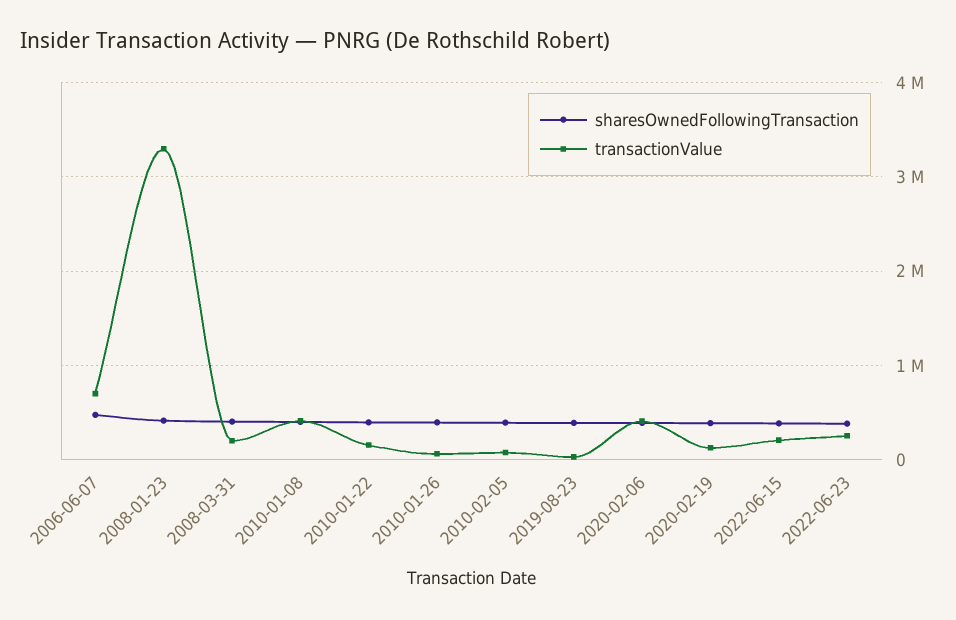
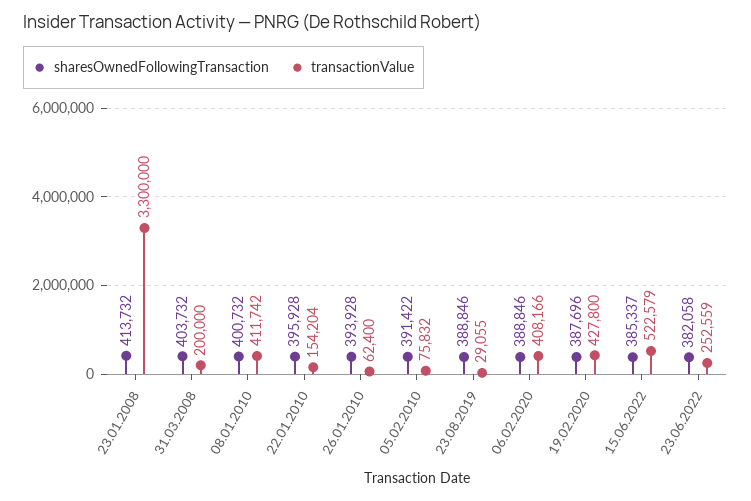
sharesOwnedFollowingTransaction, 2006-06-07: 500000 -> none
transactionValue, 2006-06-07: 700000 -> none
transactionValue, 2020-02-19: 100000 -> 427800
transactionValue, 2022-06-15: 200000 -> 522579

